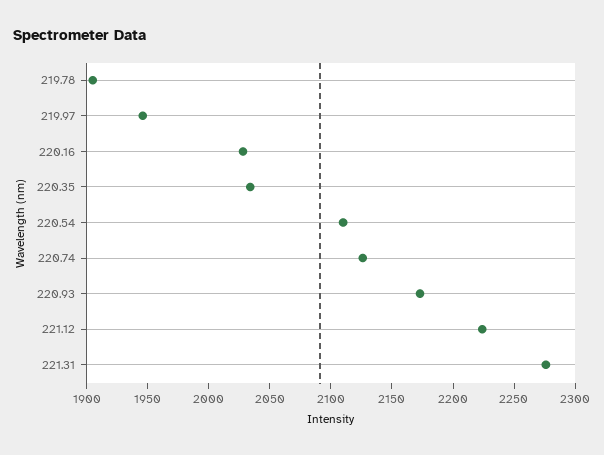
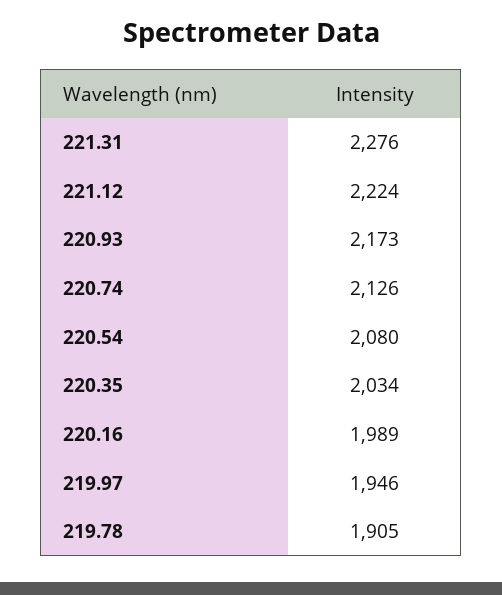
220.16: 2030 -> 1989
220.54: 2110 -> 2080

